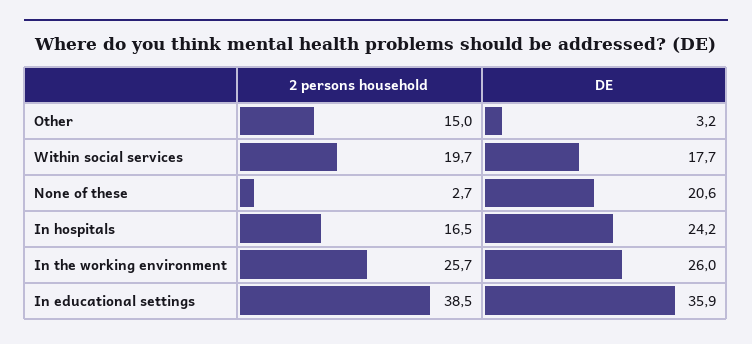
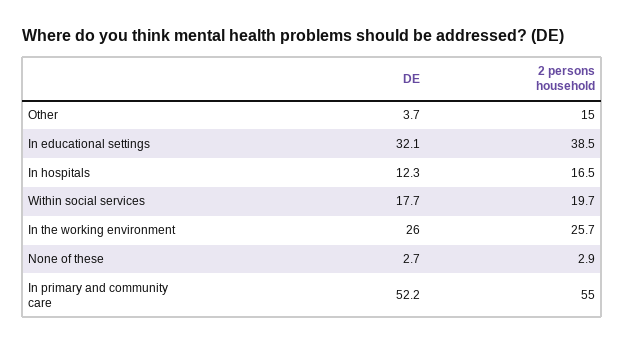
DE, Other: 3.2 -> 3.7
2 persons household, None of these: 2.7 -> 2.9
DE, None of these: 20.6 -> 2.7
DE, In hospitals: 24.2 -> 12.3
DE, In educational settings: 35.9 -> 32.1
DE, In primary and community care: none -> 52.2
2 persons household, In primary and community care: none -> 55

